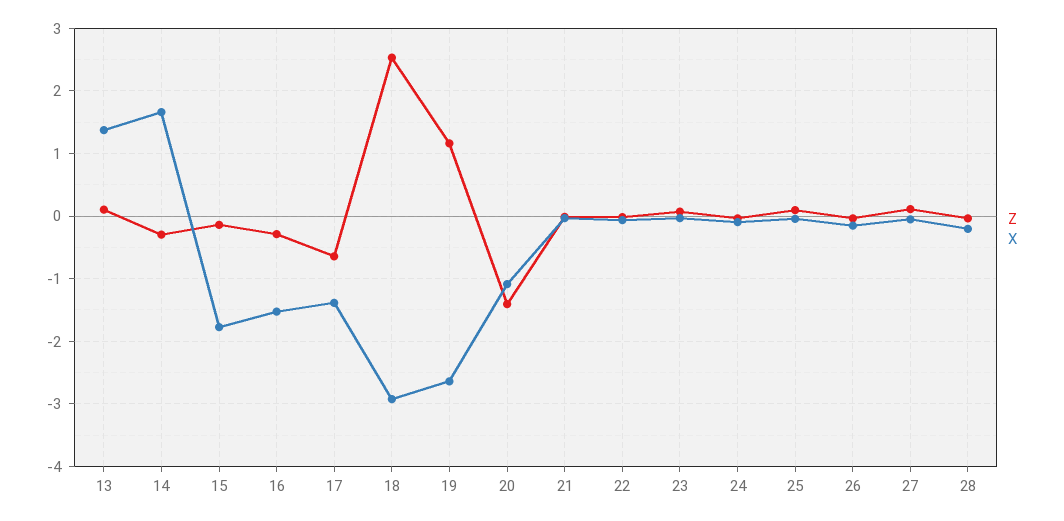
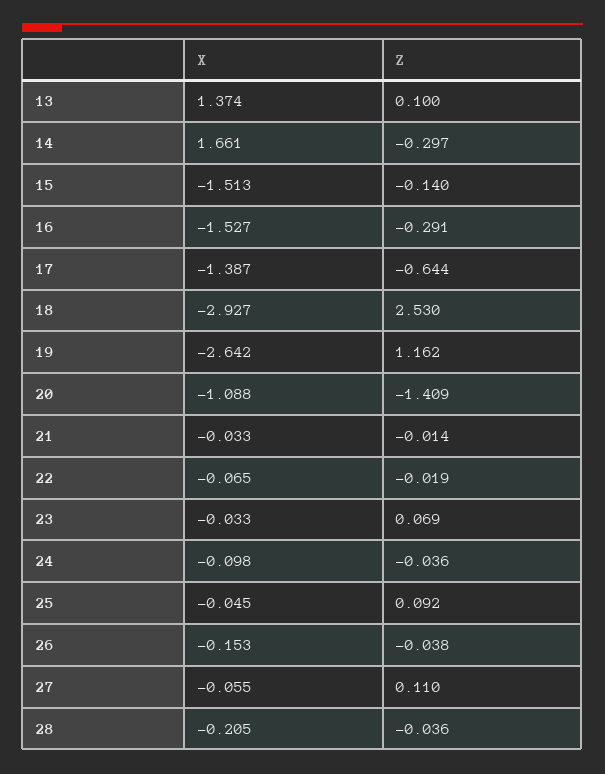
X, 15: -1.8 -> -1.513

